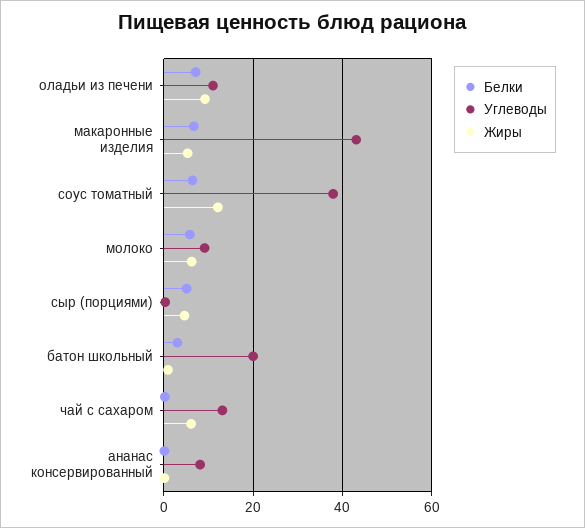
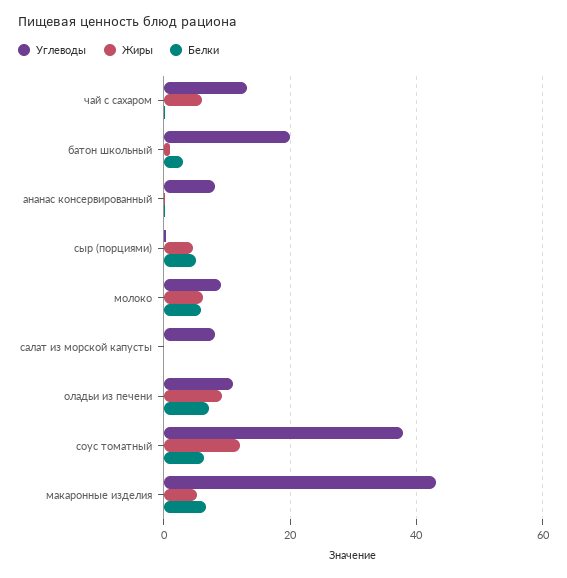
Углеводы, салат из морской капусты: none -> 8
Жиры, салат из морской капусты: none -> 0
Белки, салат из морской капусты: none -> 0

